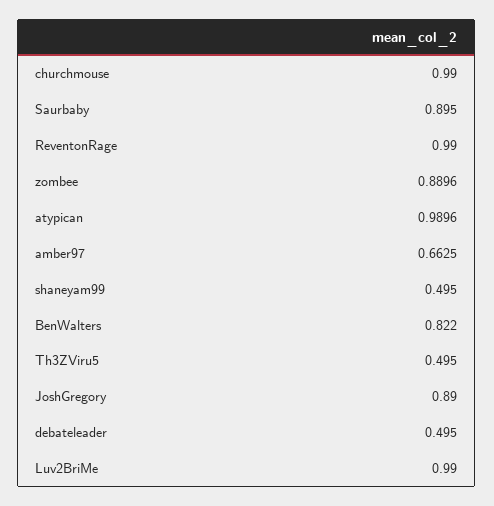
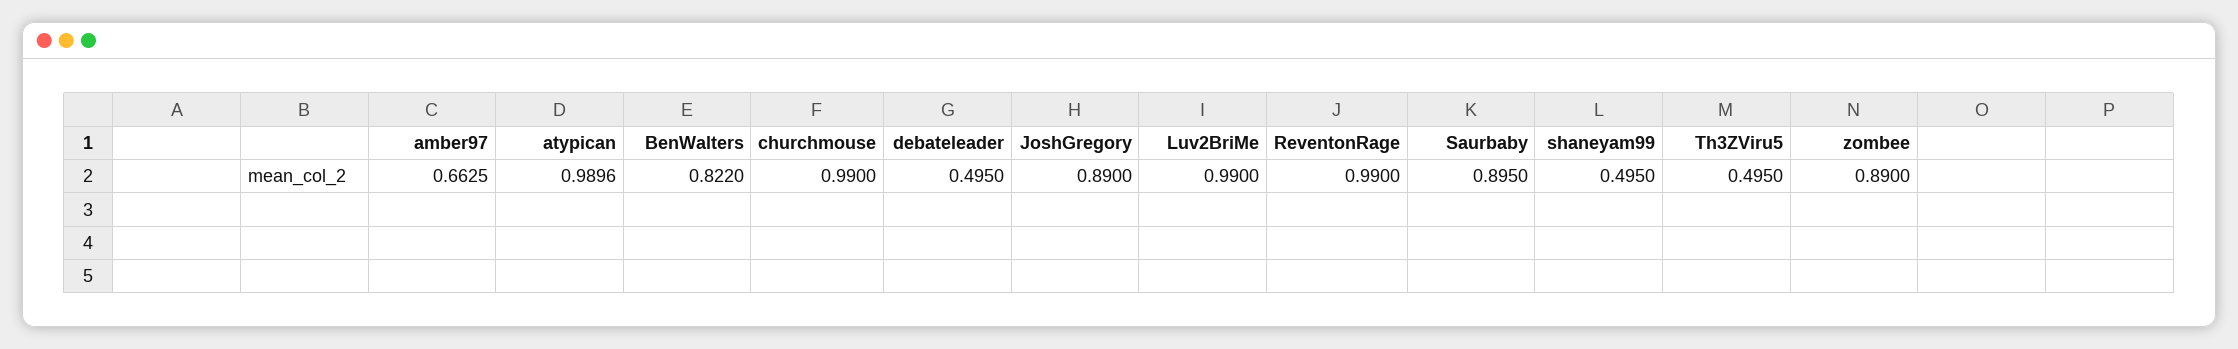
zombee: 0.8896 -> 0.89

